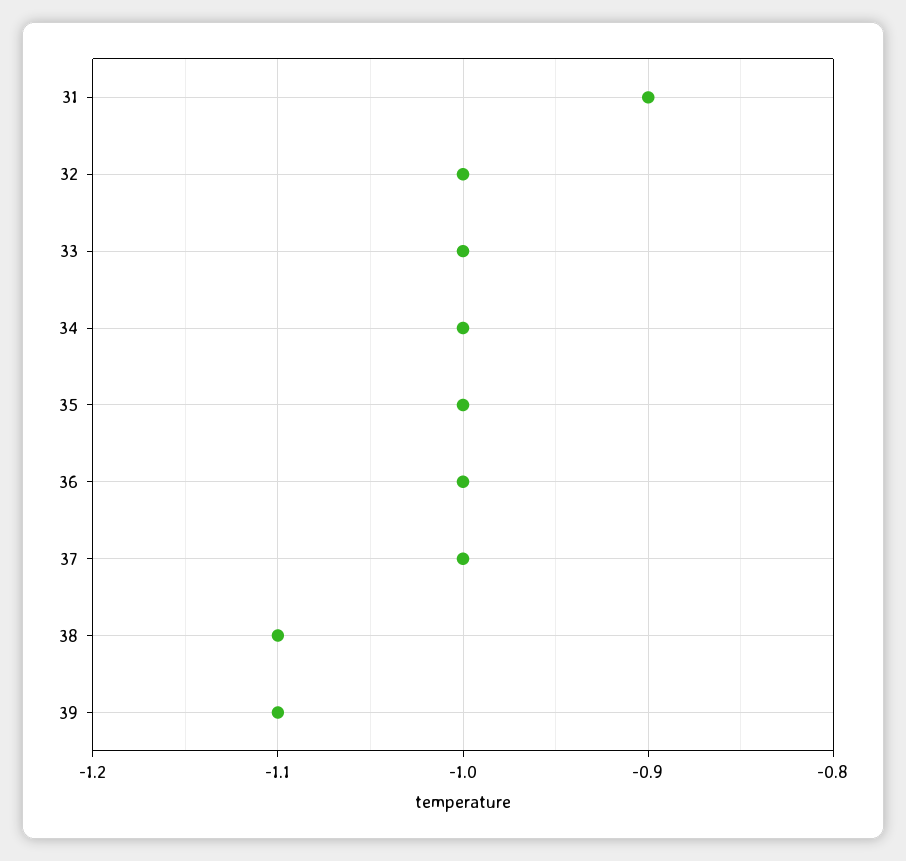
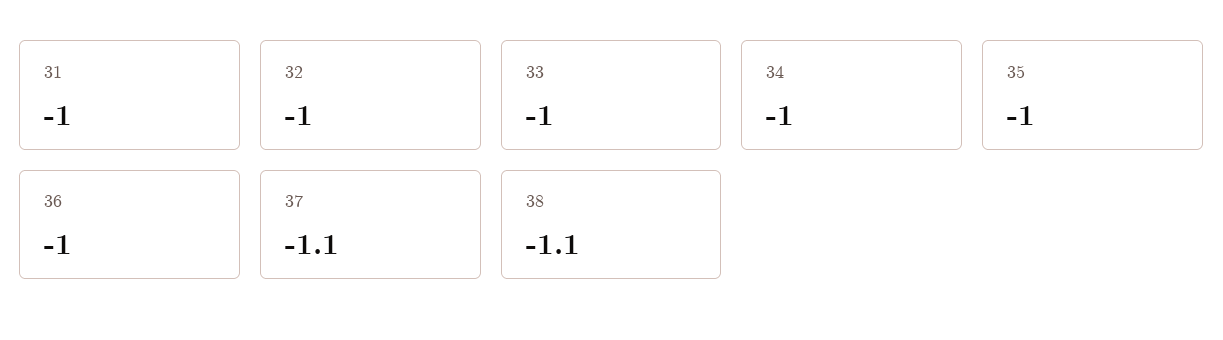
31: -0.9 -> -1
37: -1 -> -1.1
39: -1.1 -> none

